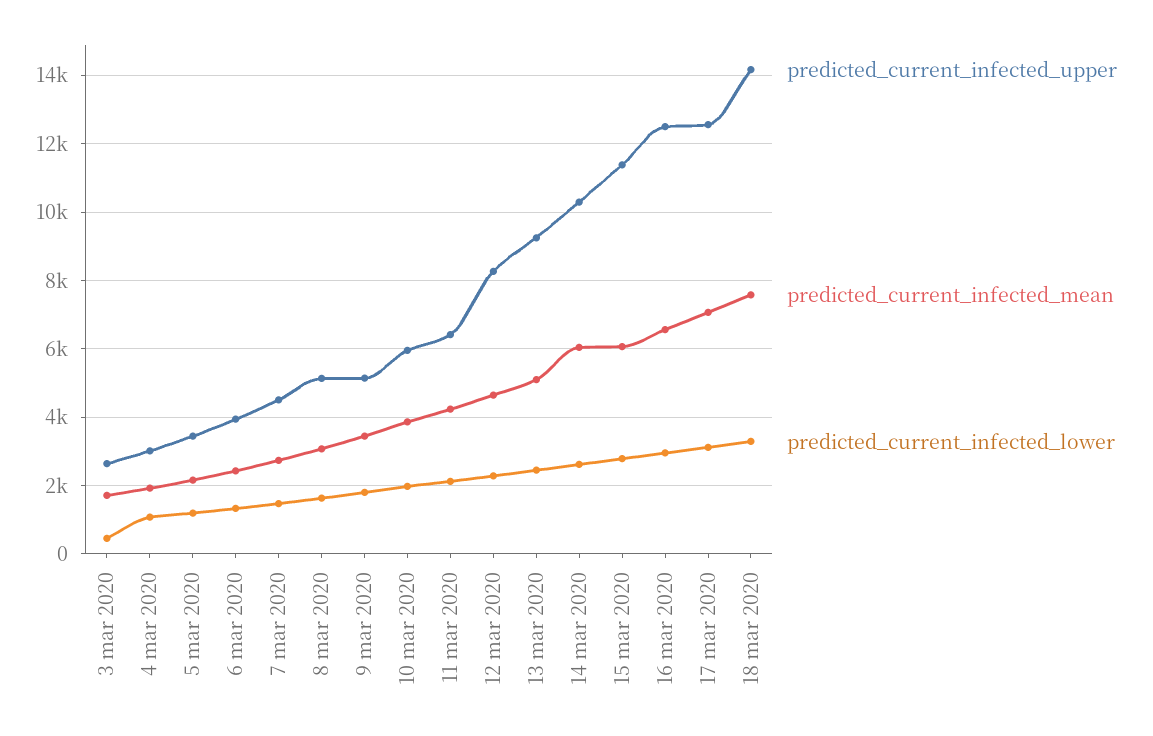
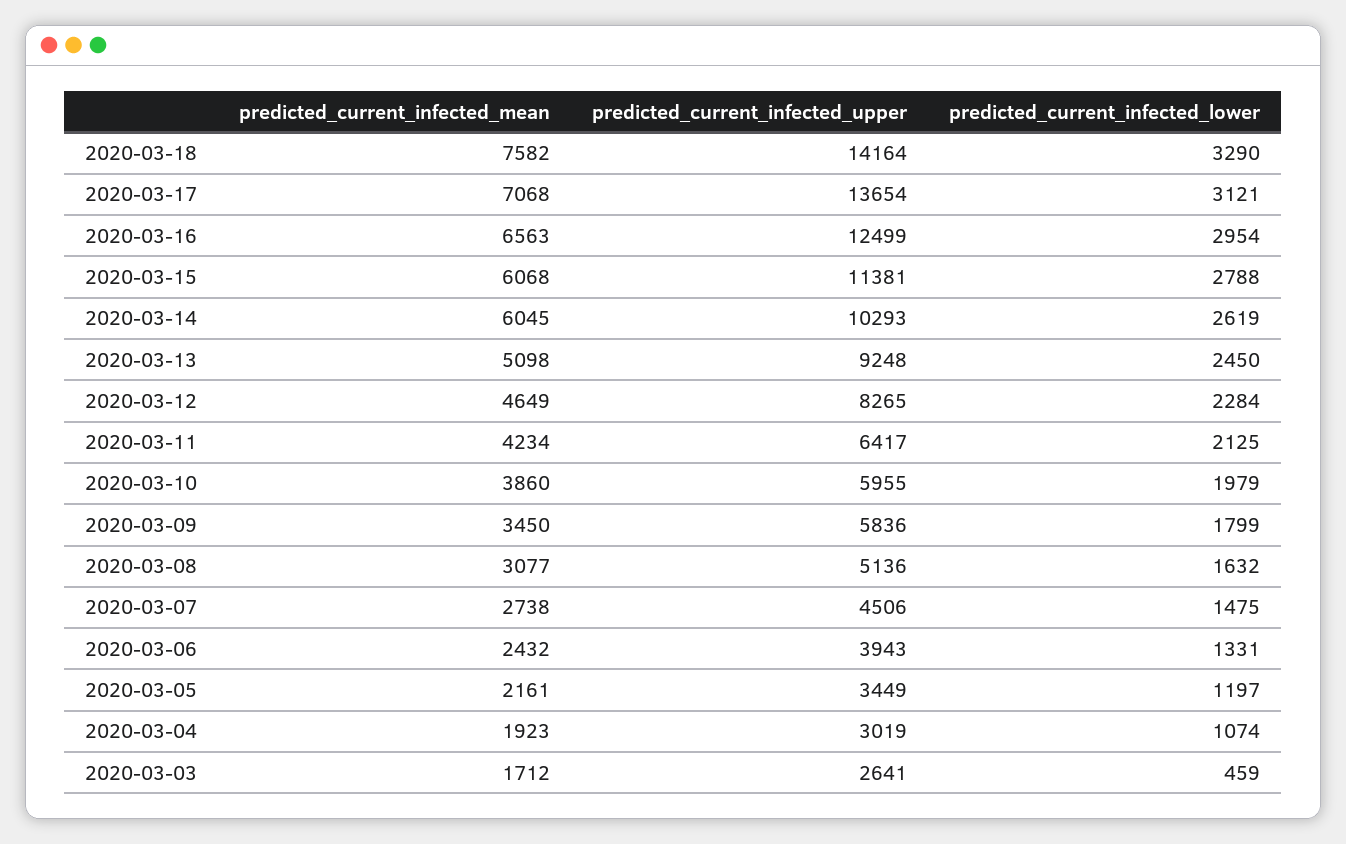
predicted_current_infected_upper, 9 mar 2020: 5200 -> 5836
predicted_current_infected_upper, 17 mar 2020: 12600 -> 13654

